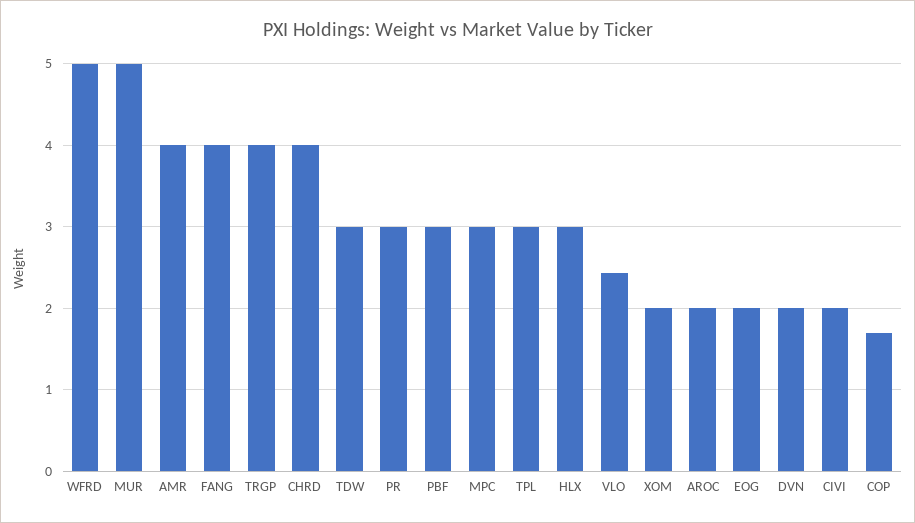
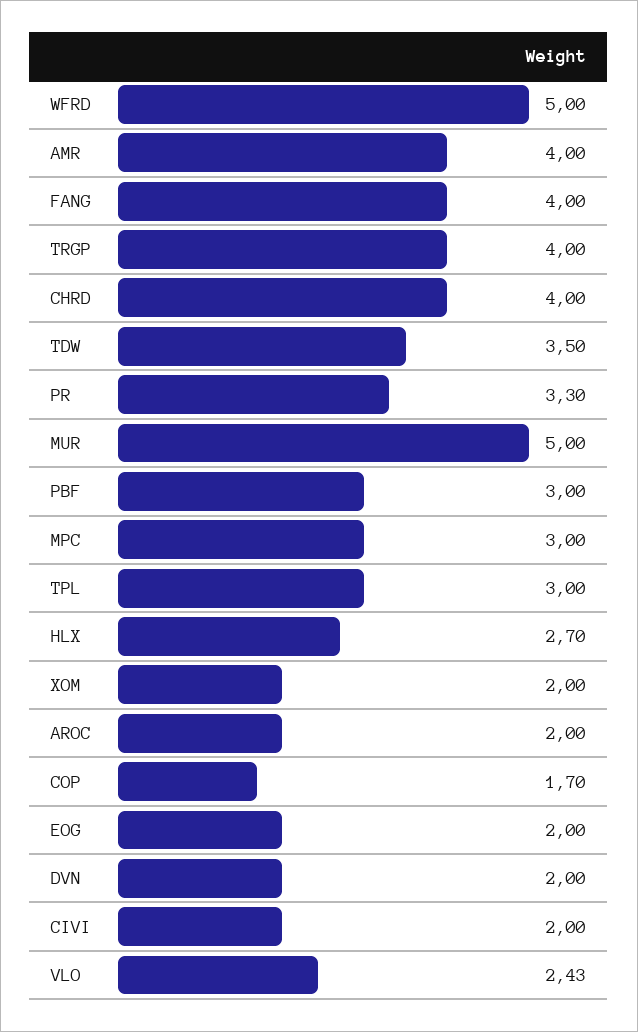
TDW: 3 -> 3.5
PR: 3 -> 3.3
HLX: 3 -> 2.7

